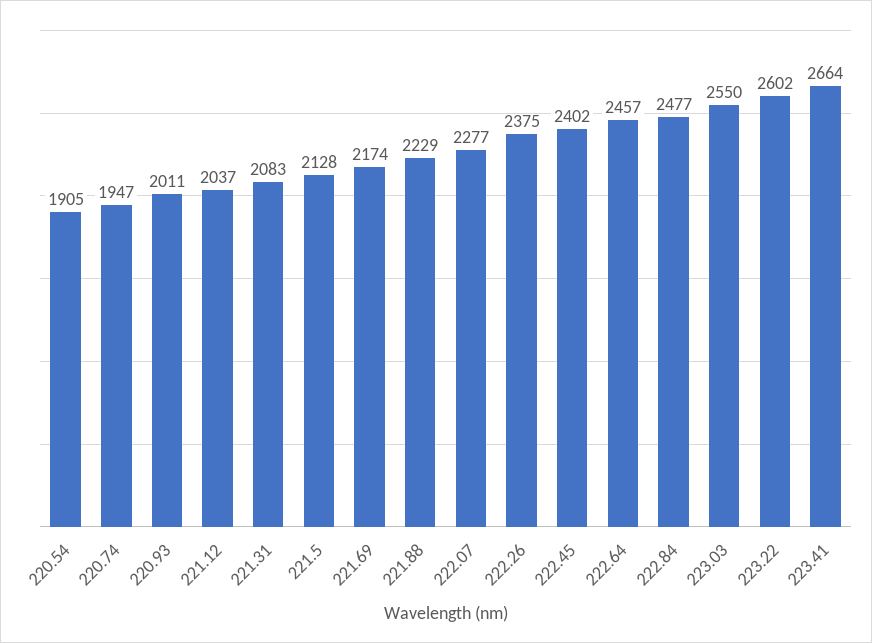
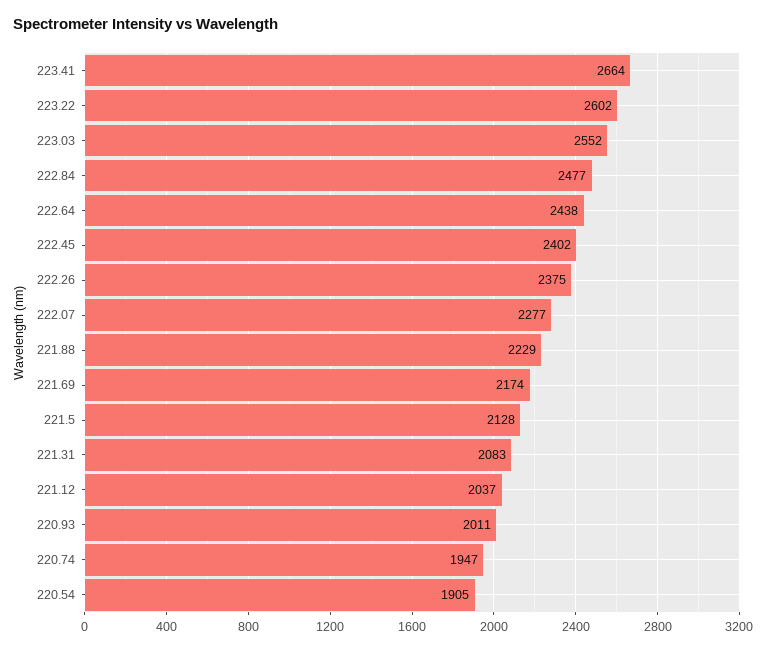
222.64: 2457 -> 2438
223.03: 2550 -> 2552

